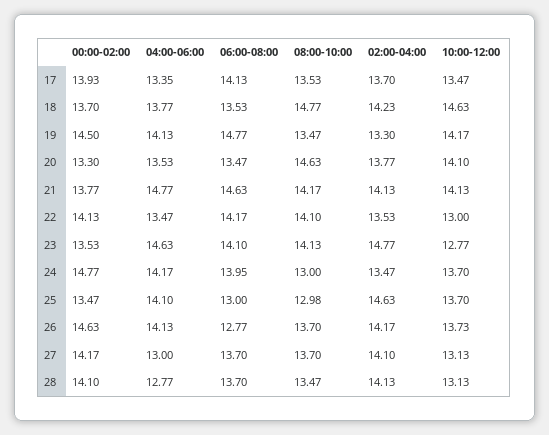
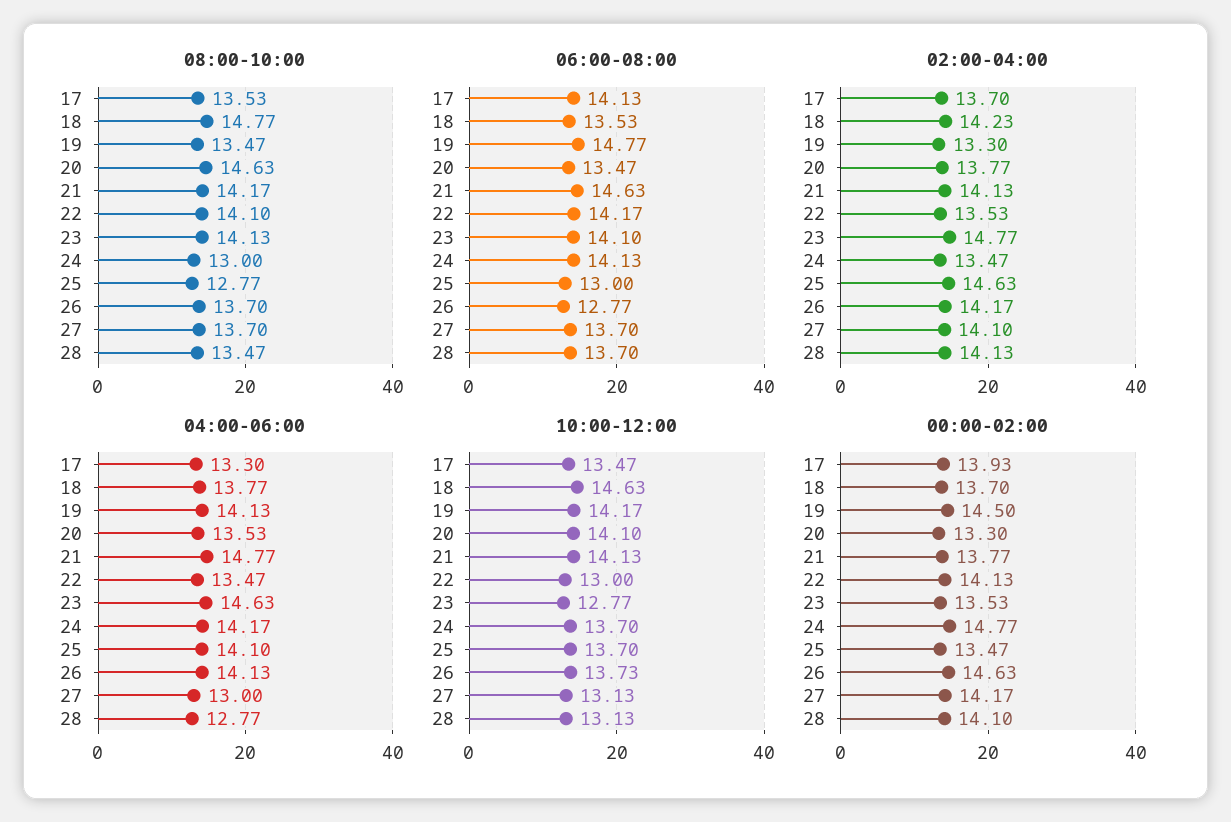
04:00-06:00, 17: 13.35 -> 13.3
06:00-08:00, 24: 13.95 -> 14.13
08:00-10:00, 25: 12.98 -> 12.77

